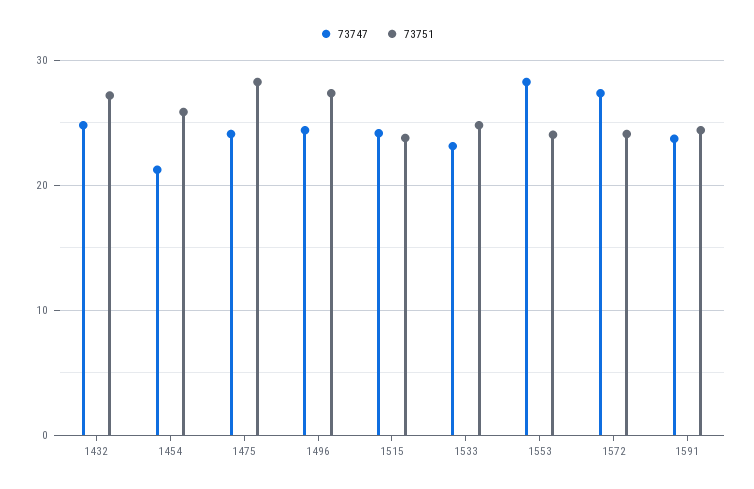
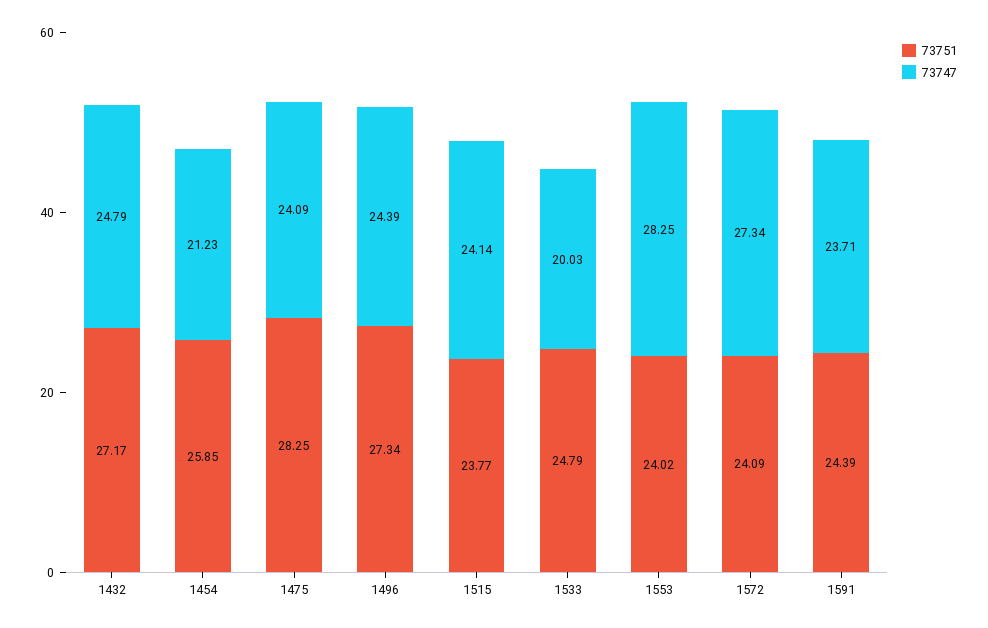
73747, 1533: 23 -> 20.03

